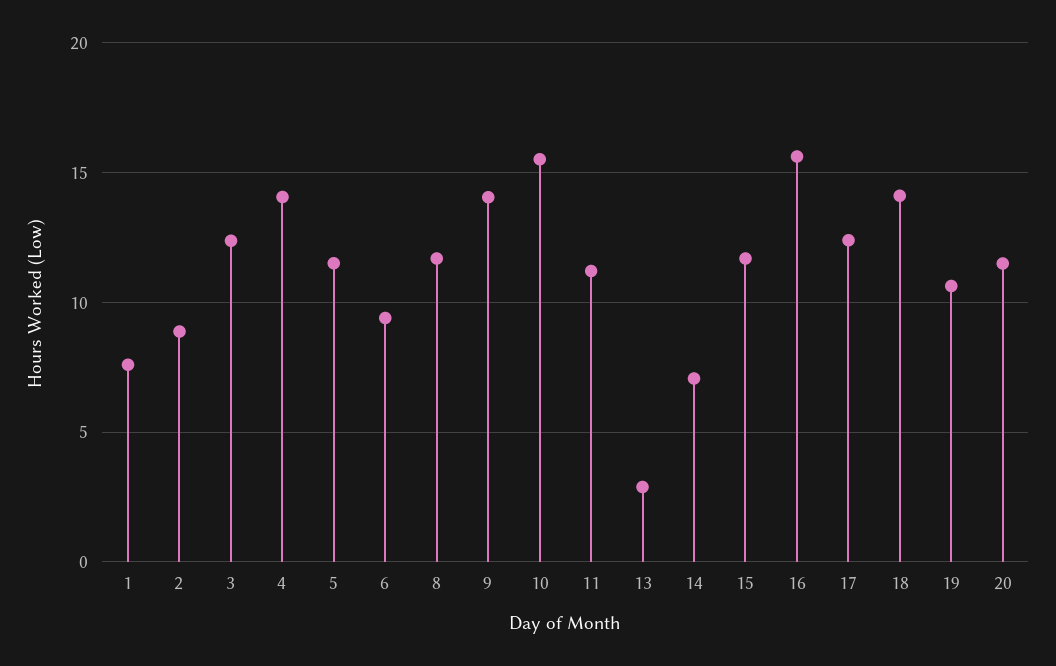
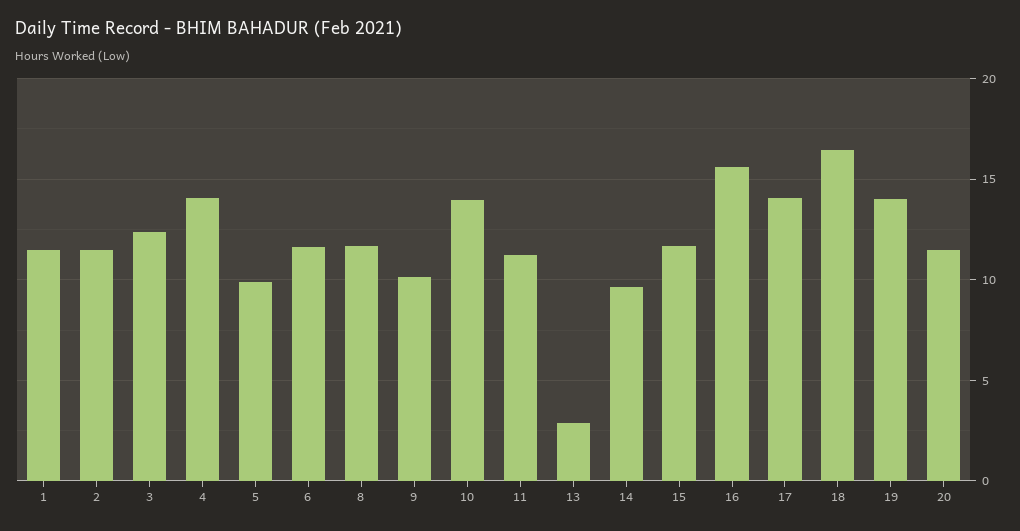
1: 7.5 -> 11.5
2: 9 -> 11.5
5: 11.5 -> 10
6: 9.5 -> 11.5
9: 14 -> 10
10: 15.5 -> 14
14: 7 -> 9.5
17: 12.5 -> 14
18: 14 -> 16.5
19: 10.5 -> 14

